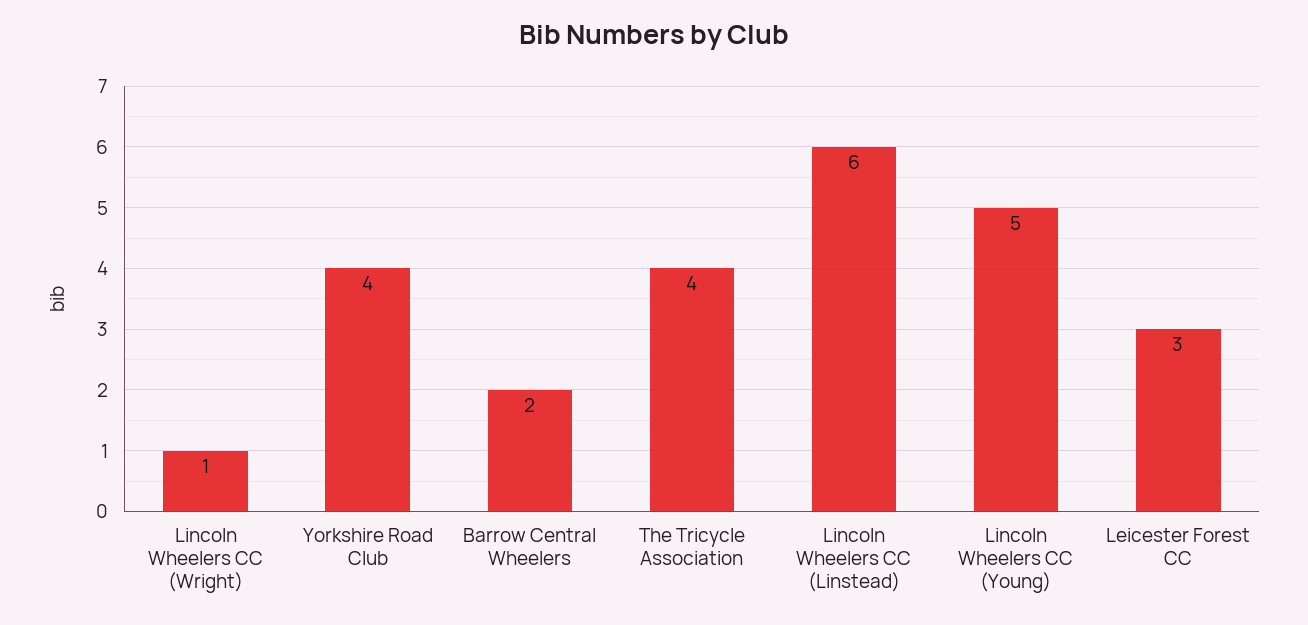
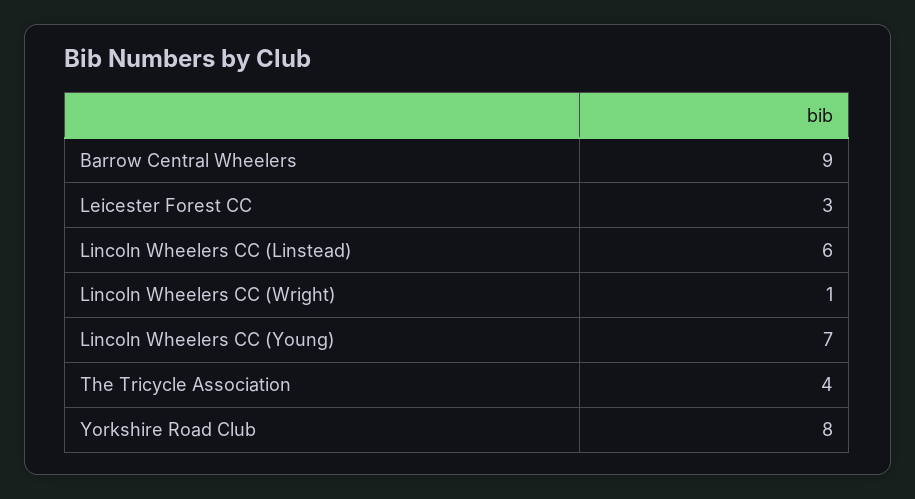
Yorkshire Road Club: 4 -> 8
Barrow Central Wheelers: 2 -> 9
Lincoln Wheelers CC (Young): 5 -> 7

